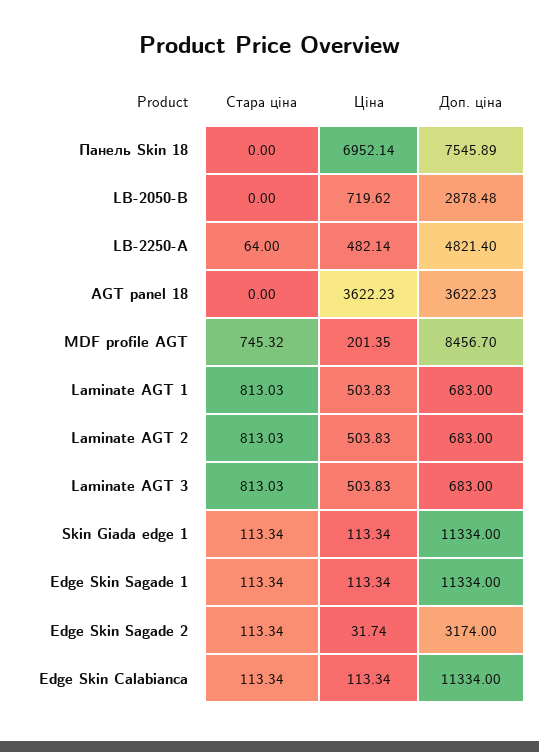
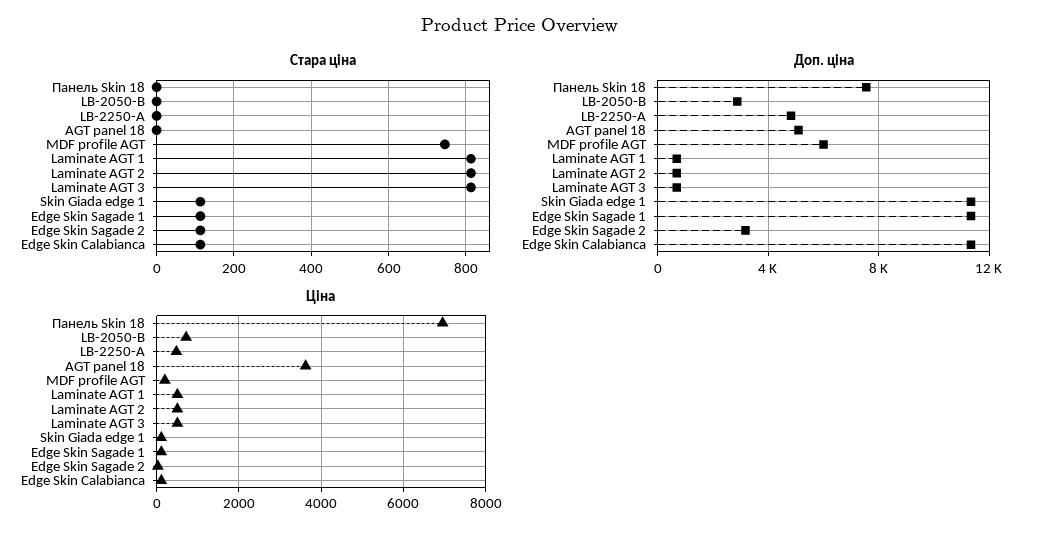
Стара ціна, LB-2250-А: 64 -> 0
Доп. ціна, AGT panel 18: 3622.23 -> 5000
Доп. ціна, MDF profile AGT: 8456.7 -> 6000

